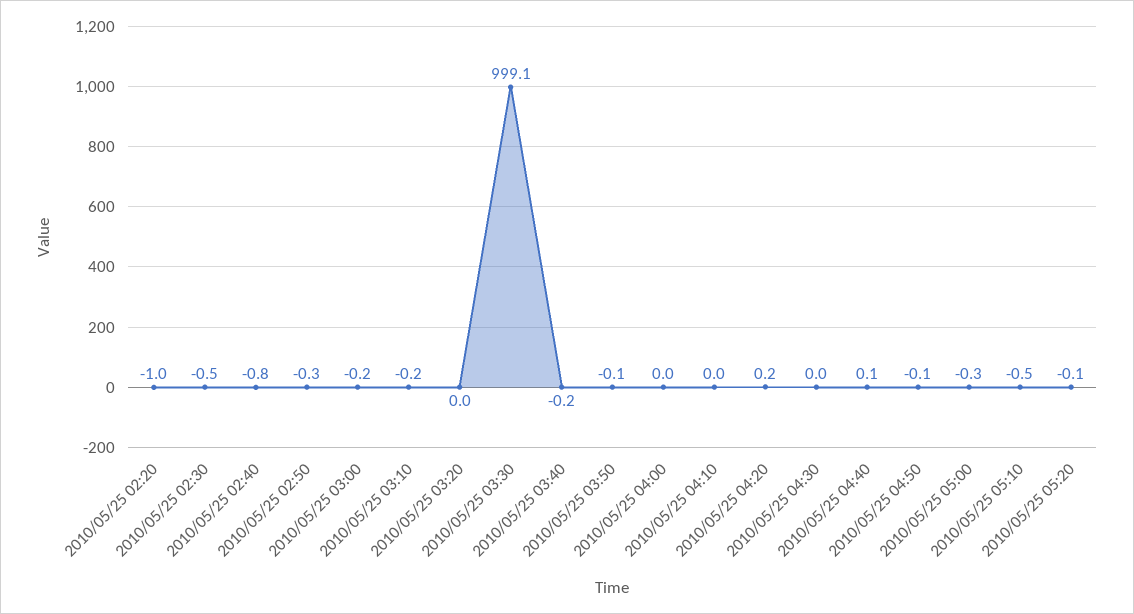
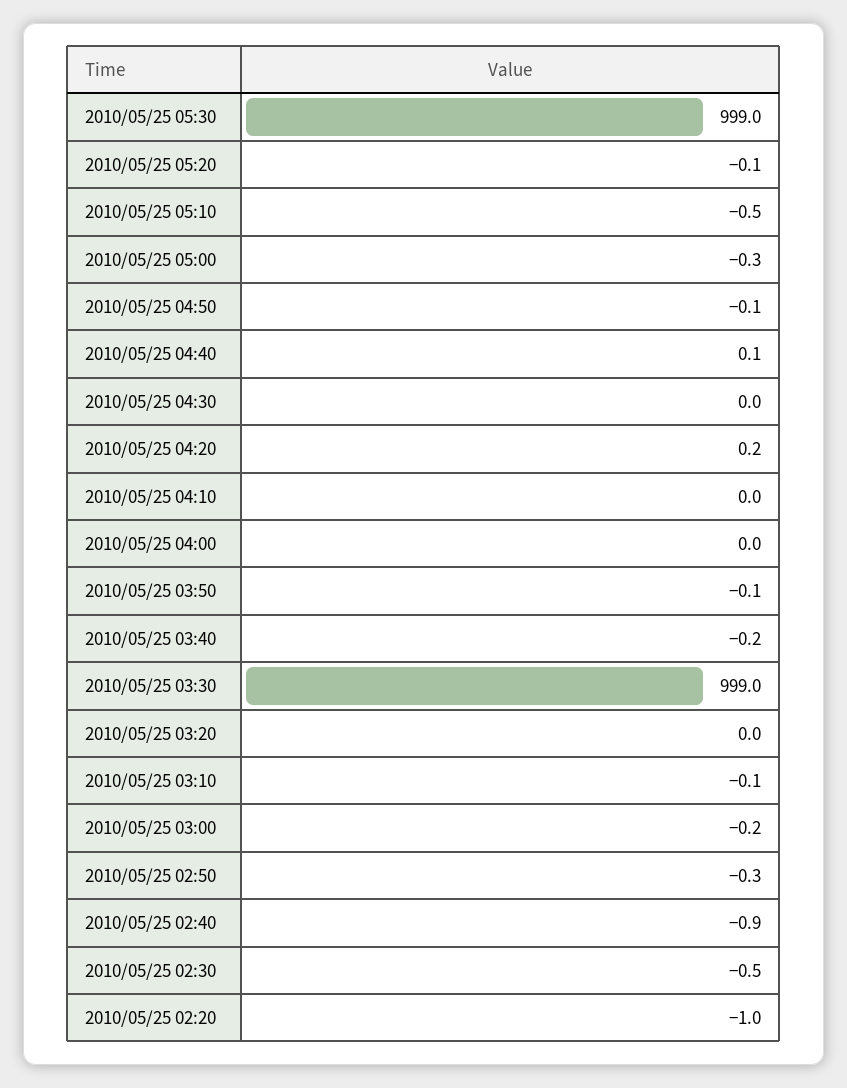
2010/05/25 02:40: -0.8 -> -0.9
2010/05/25 03:10: -0.2 -> -0.1
2010/05/25 03:30: 999.1 -> 999
2010/05/25 05:30: none -> 999

